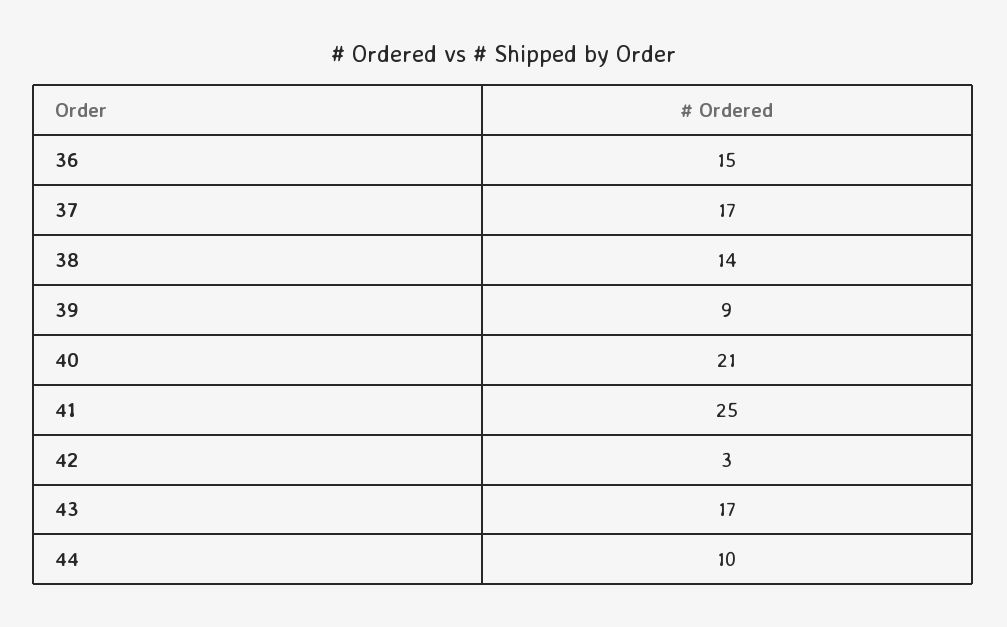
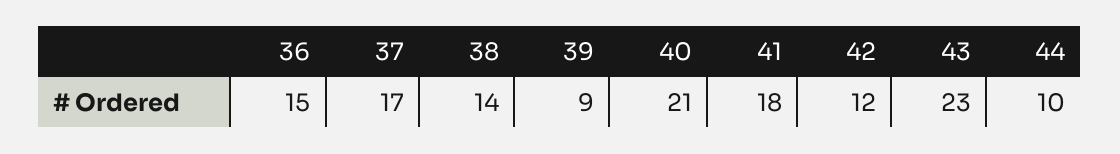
41: 25 -> 18
42: 3 -> 12
43: 17 -> 23

